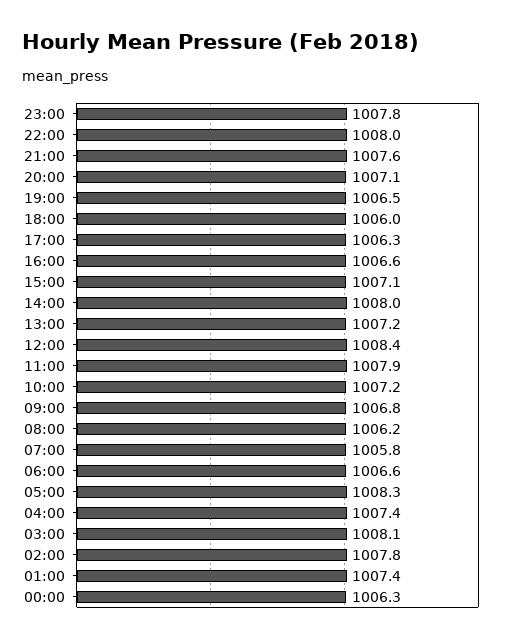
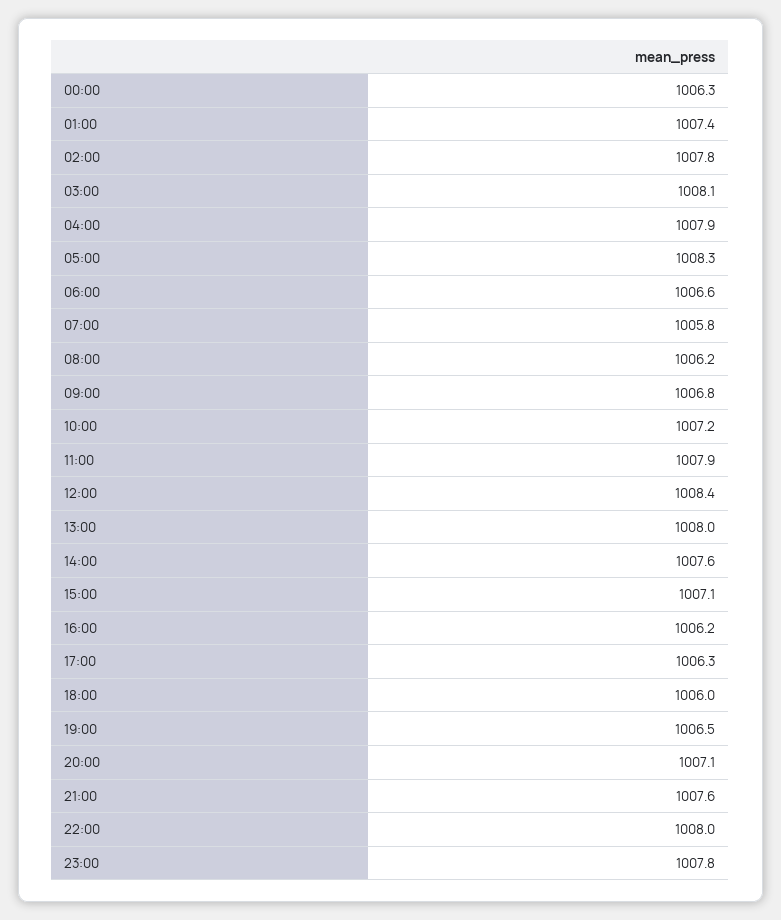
16:00: 1006.6 -> 1006.2
14:00: 1008 -> 1007.6
13:00: 1007.2 -> 1008
04:00: 1007.4 -> 1007.9

